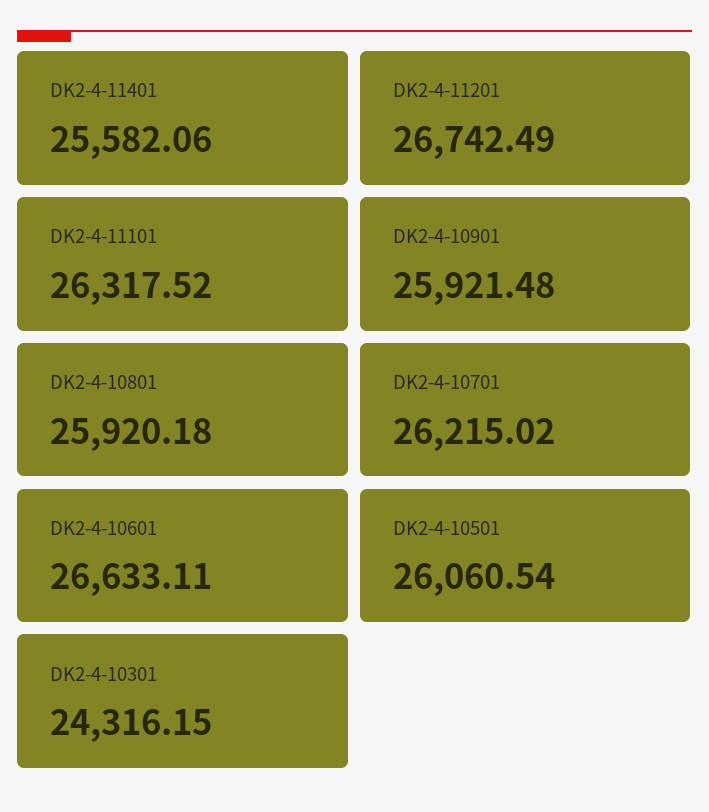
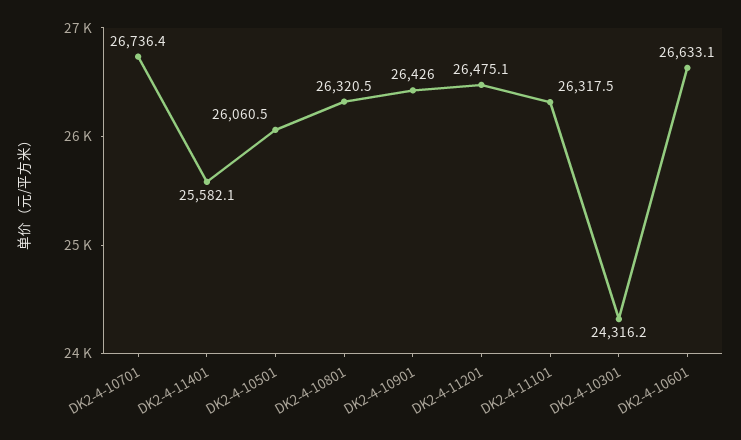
DK2-4-11201: 26742.49 -> 26475.1
DK2-4-10901: 25921.48 -> 26426
DK2-4-10801: 25920.18 -> 26320.5
DK2-4-10701: 26215.02 -> 26736.4

